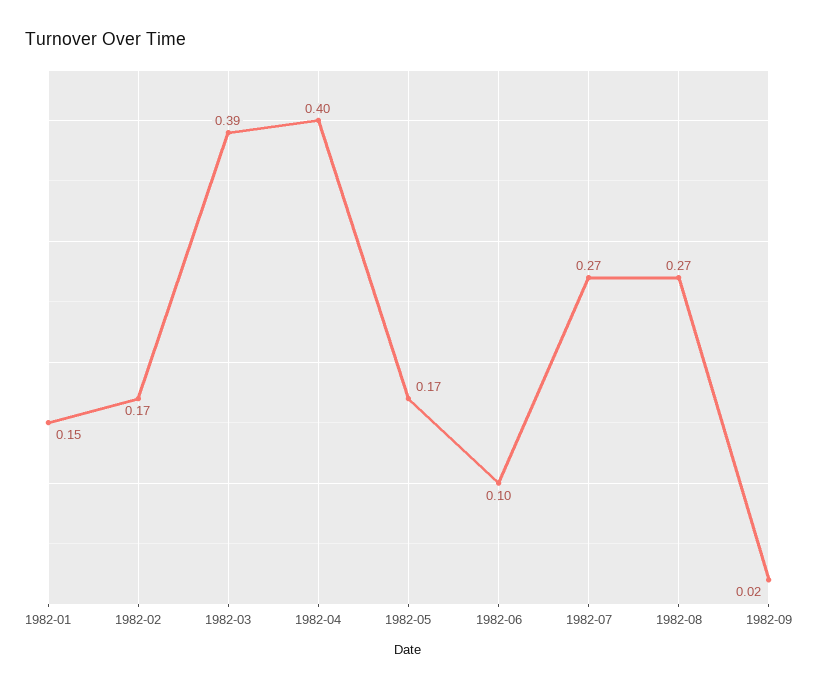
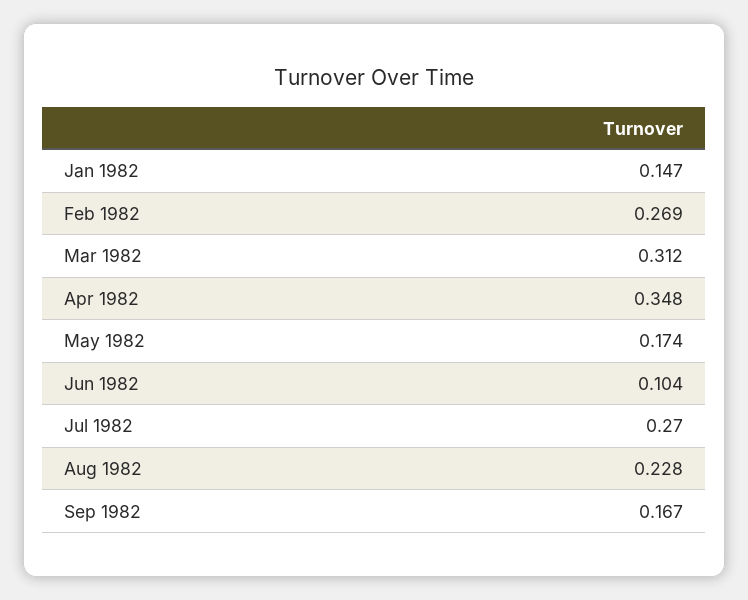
1982-02: 0.17 -> 0.269
1982-03: 0.39 -> 0.312
1982-04: 0.4 -> 0.348
1982-08: 0.27 -> 0.228
1982-09: 0.02 -> 0.167

